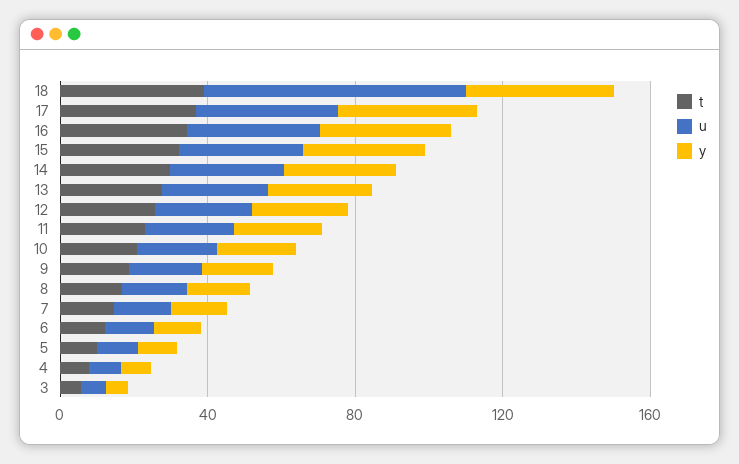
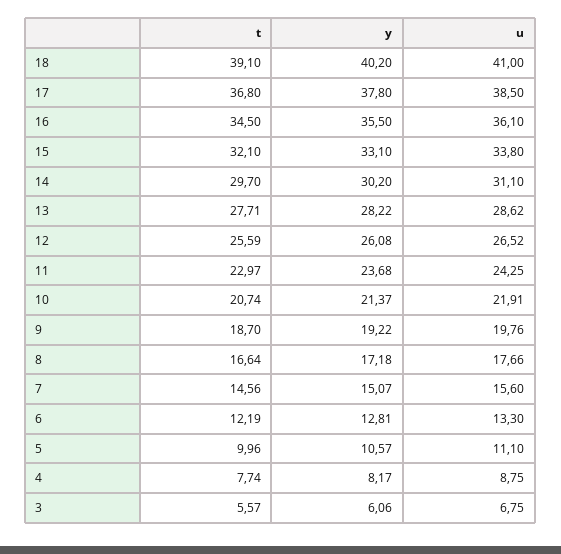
u, 18: 70 -> 41

